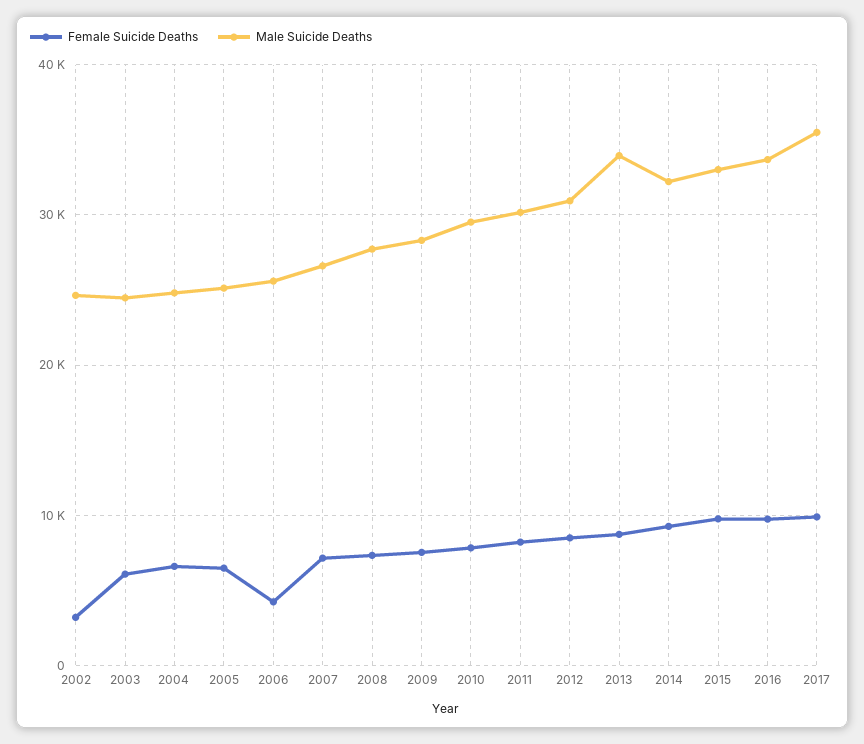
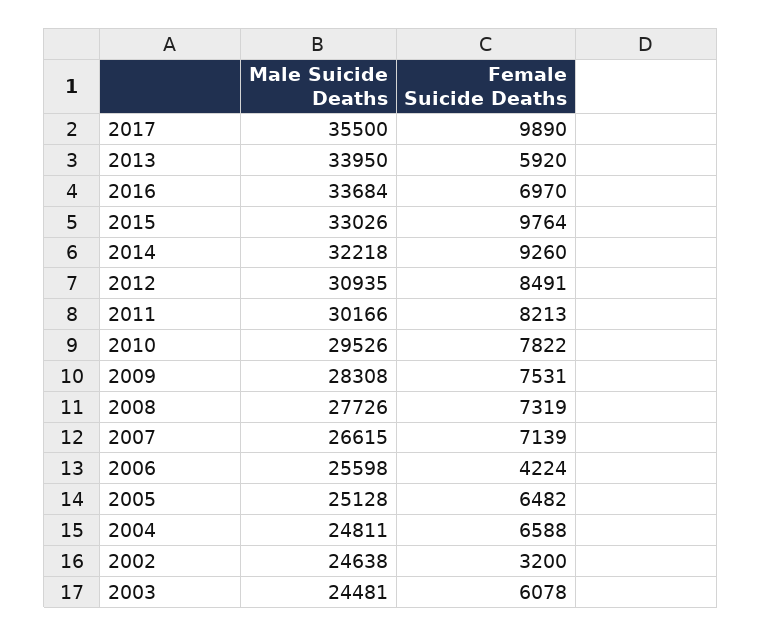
Female Suicide Deaths, 2013: 9000 -> 5920
Female Suicide Deaths, 2016: 10000 -> 6970

